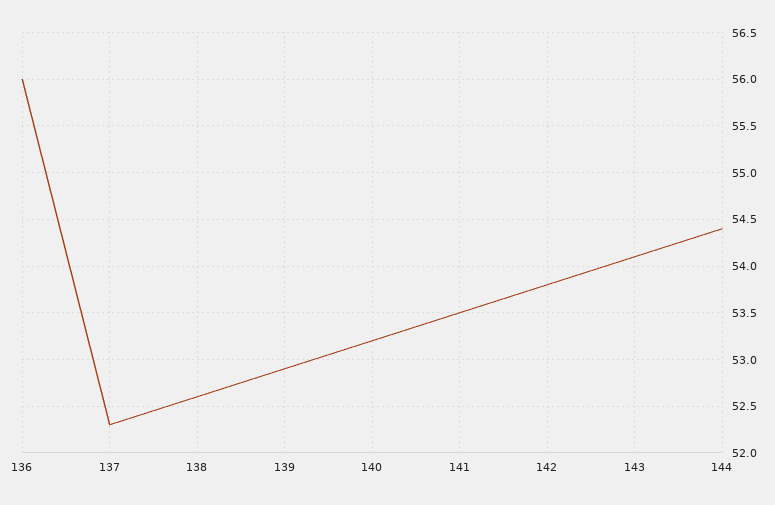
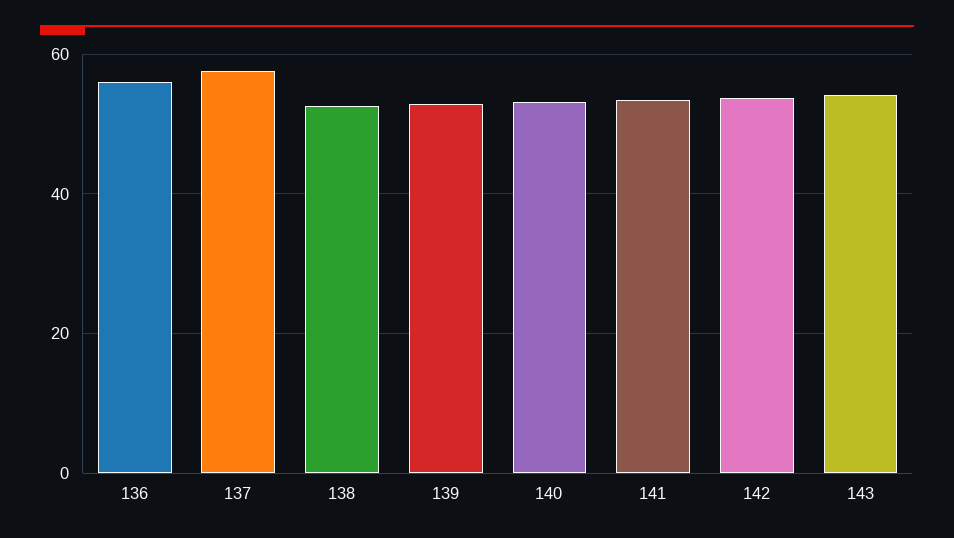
137: 52.3 -> 58
144: 54.4 -> none

